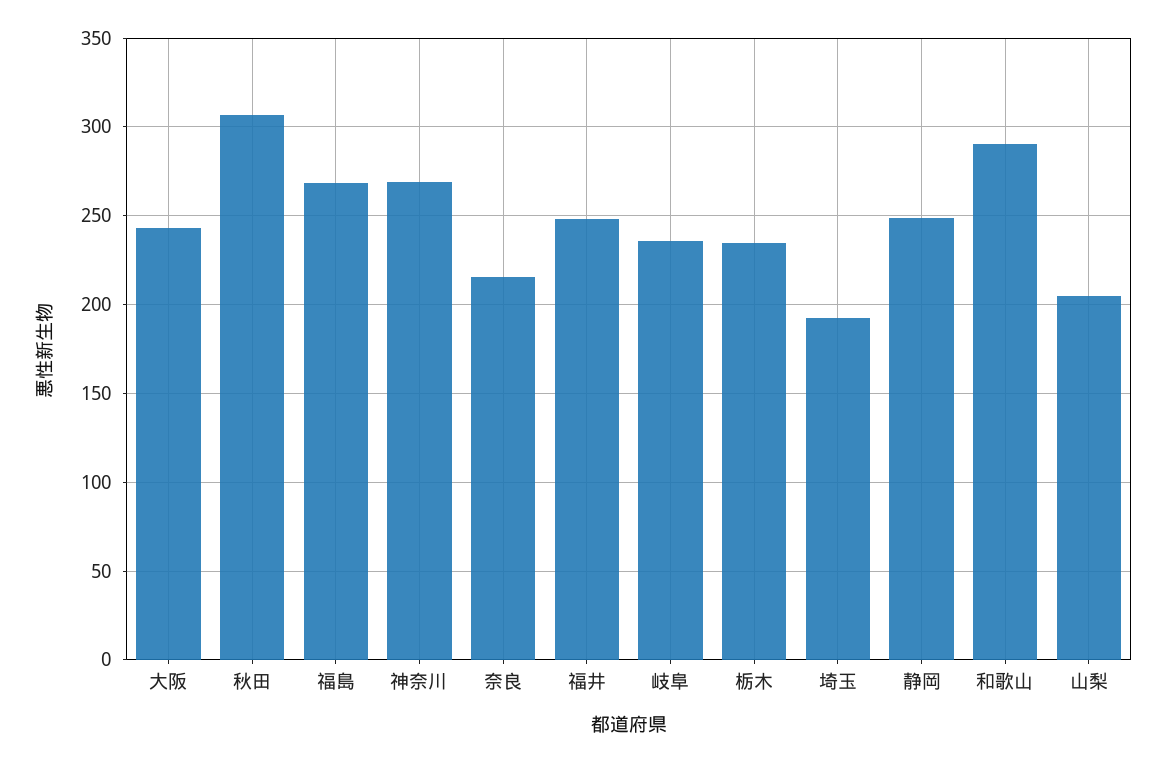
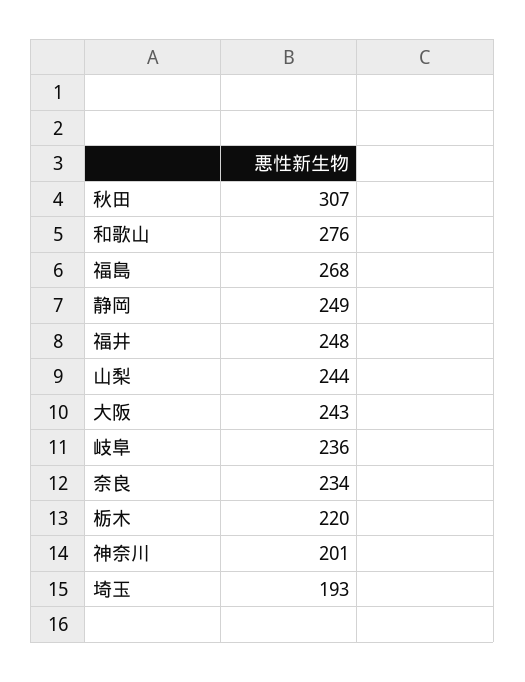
神奈川: 270 -> 201
奈良: 215 -> 234
栃木: 235 -> 220
和歌山: 290 -> 276
山梨: 205 -> 244

